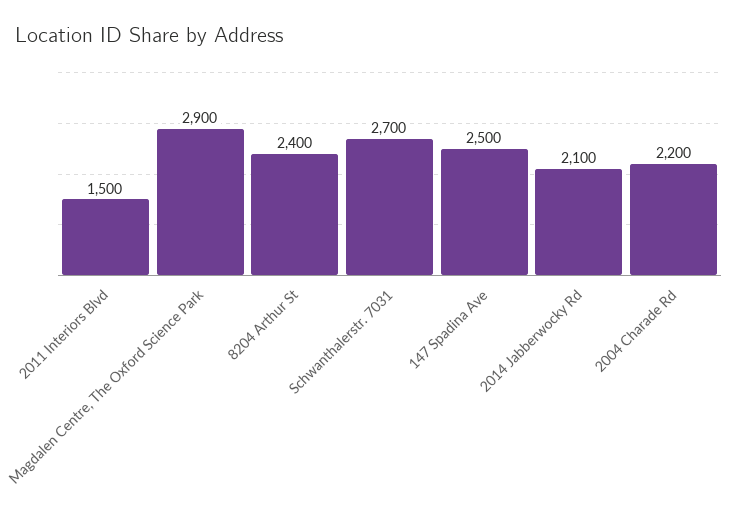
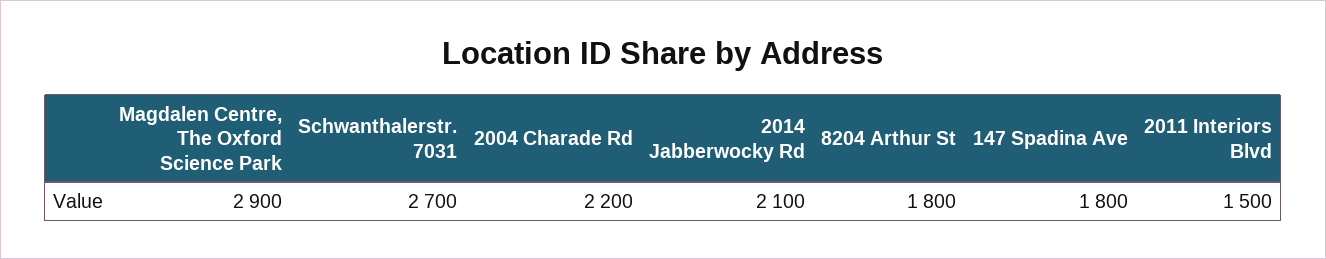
8204 Arthur St: 2400 -> 1800
147 Spadina Ave: 2500 -> 1800

